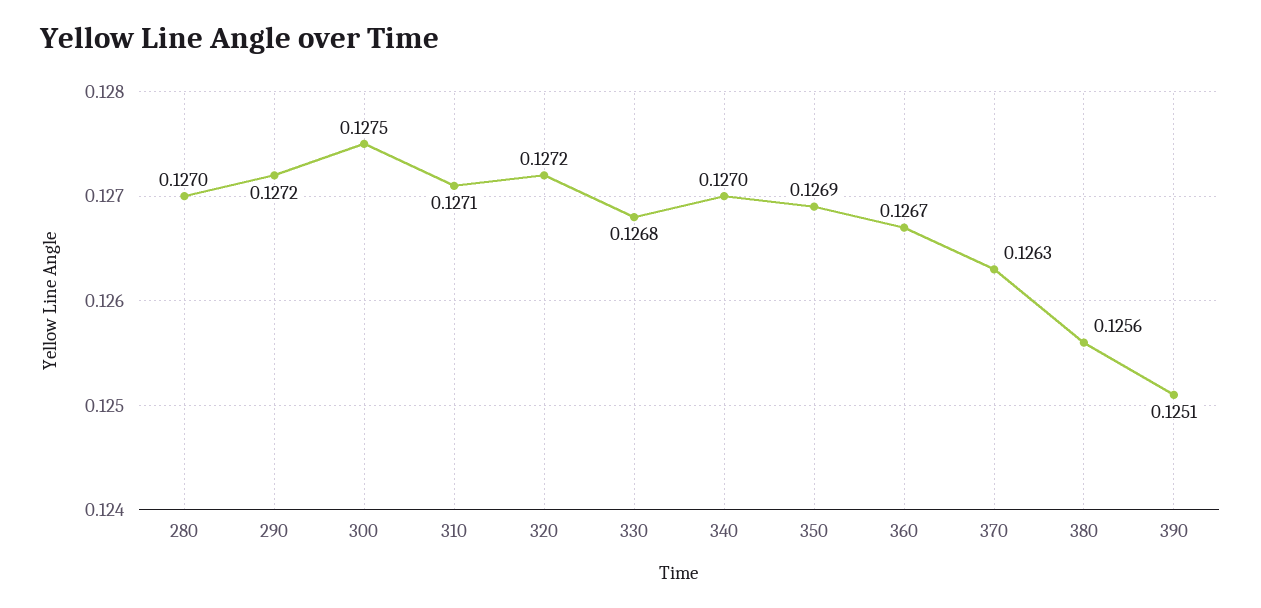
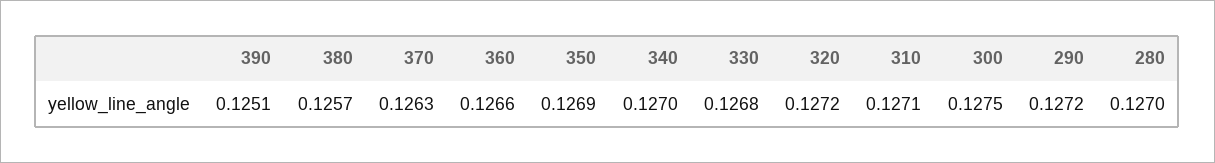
360: 0.1267 -> 0.1266
380: 0.1256 -> 0.1257

